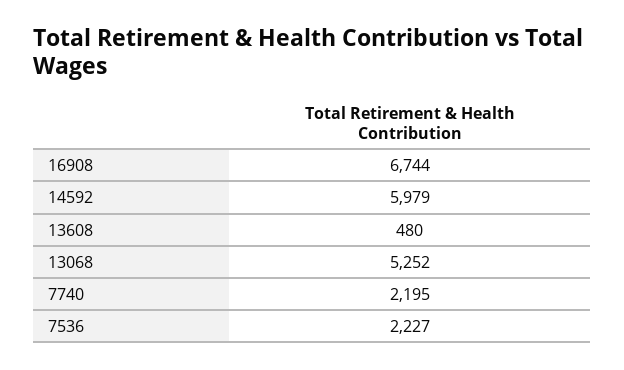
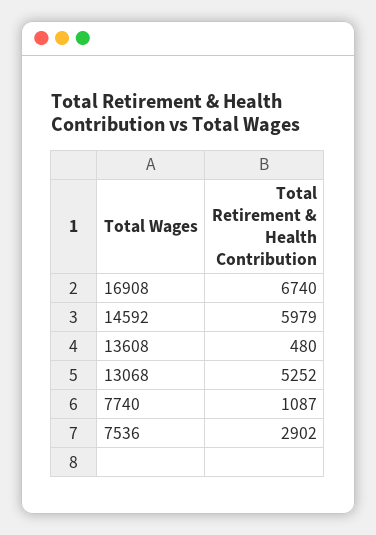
16908: 6744 -> 6740
7740: 2195 -> 1087
7536: 2227 -> 2902

